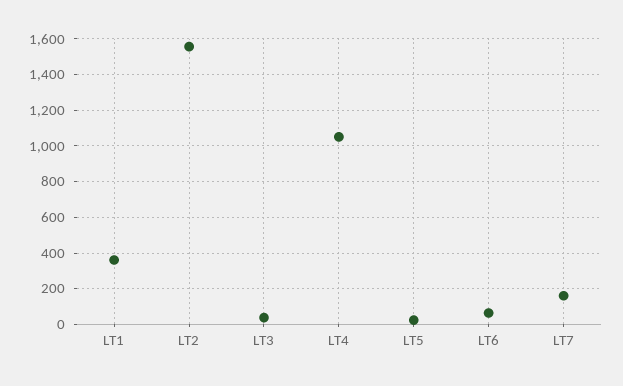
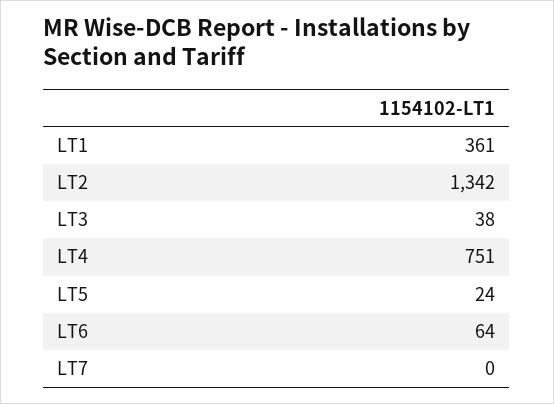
LT2: 1550 -> 1342
LT4: 1050 -> 751
LT7: 150 -> 0

